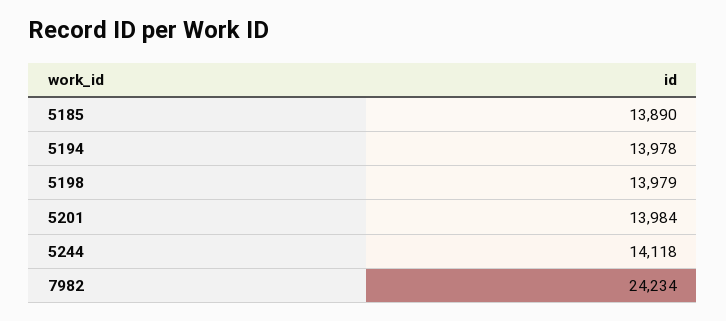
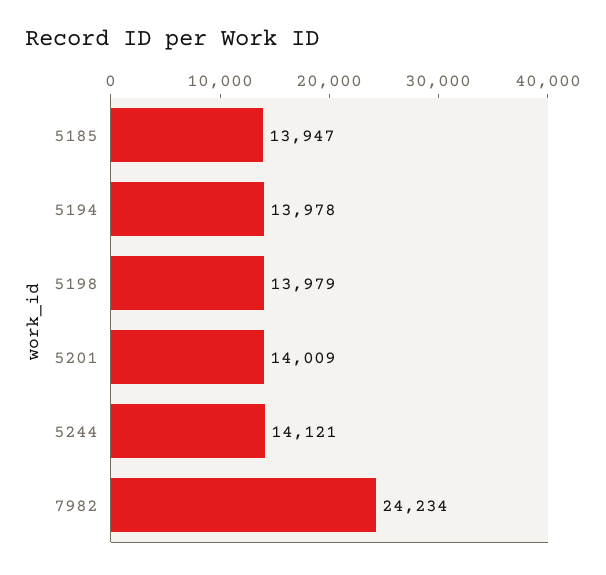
5185: 13890 -> 13947
5201: 13984 -> 14009
5244: 14118 -> 14121

